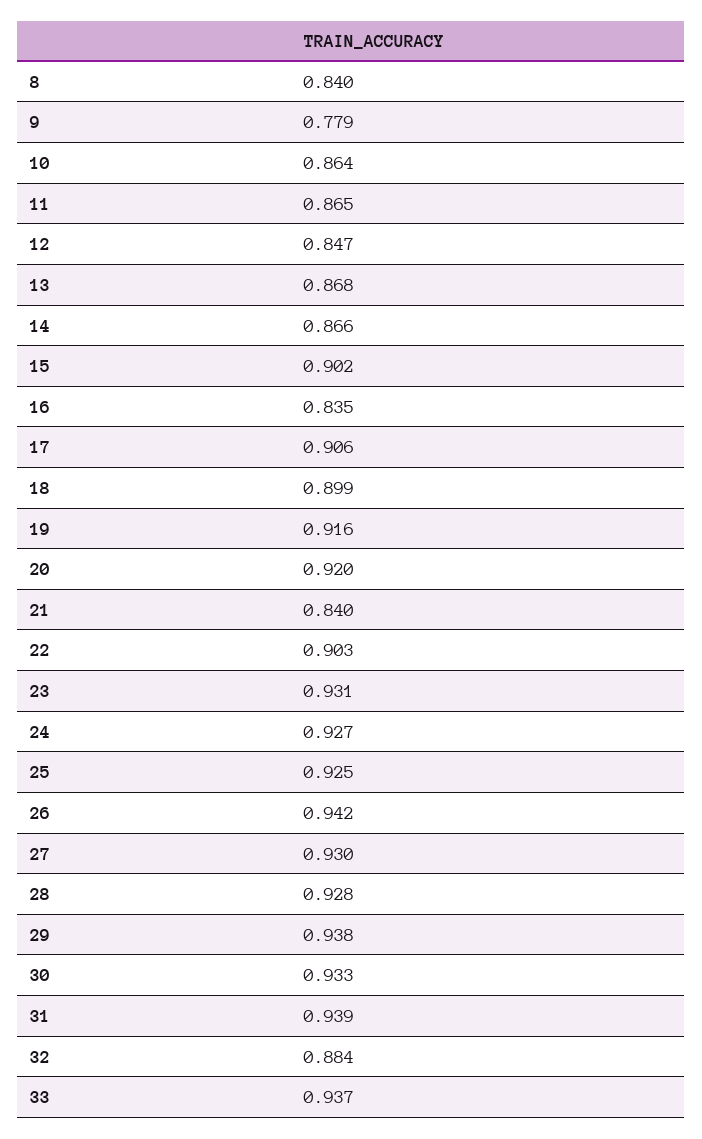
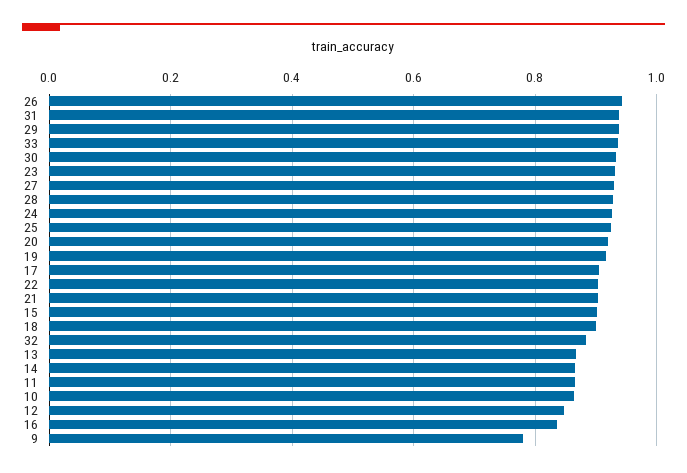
8: 0.84 -> none
21: 0.84 -> 0.9

